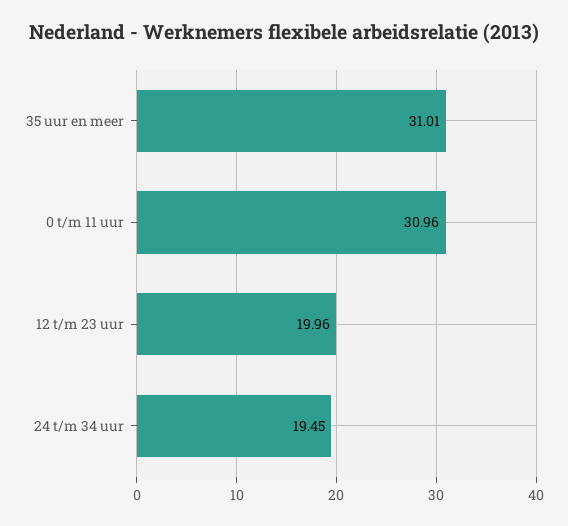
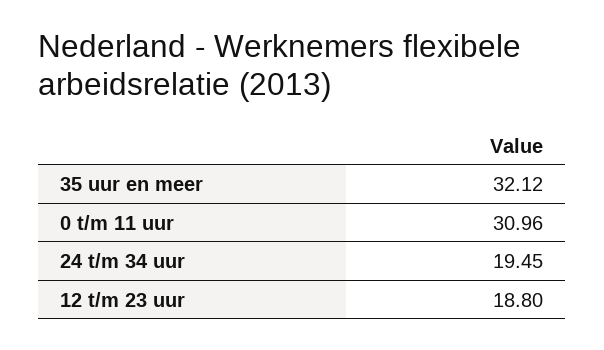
35 uur en meer: 31.01 -> 32.12
12 t/m 23 uur: 19.96 -> 18.8

